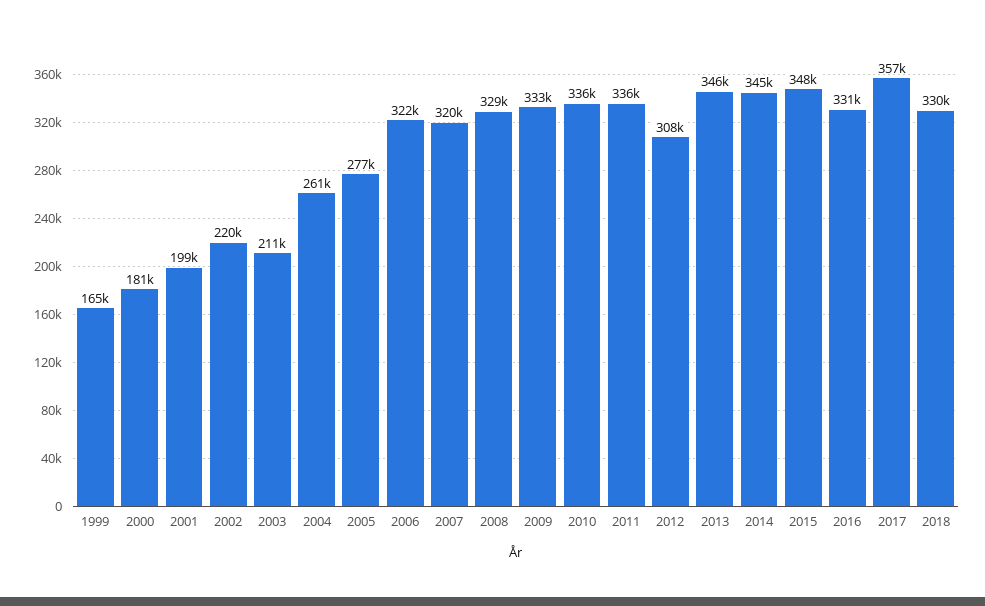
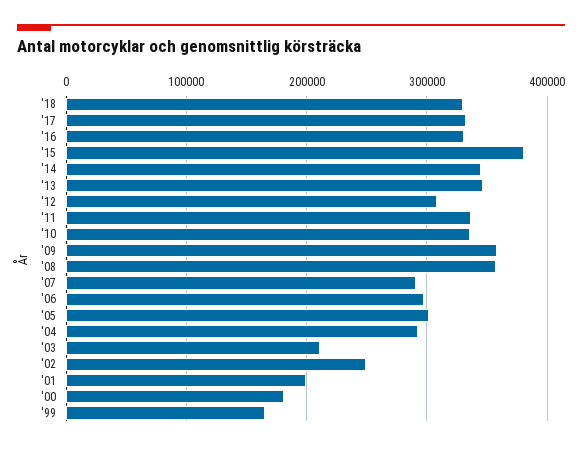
2002: 220000 -> 250000
2004: 261000 -> 290000
2005: 277000 -> 300000
2006: 322000 -> 300000
2007: 320000 -> 290000
2008: 329000 -> 360000
2009: 333000 -> 360000
2015: 348000 -> 380000
2017: 357000 -> 330000

